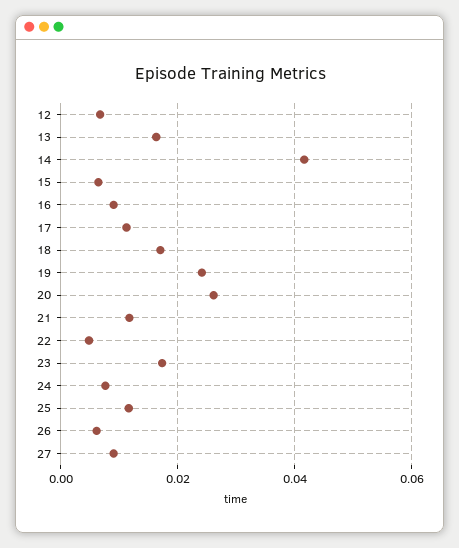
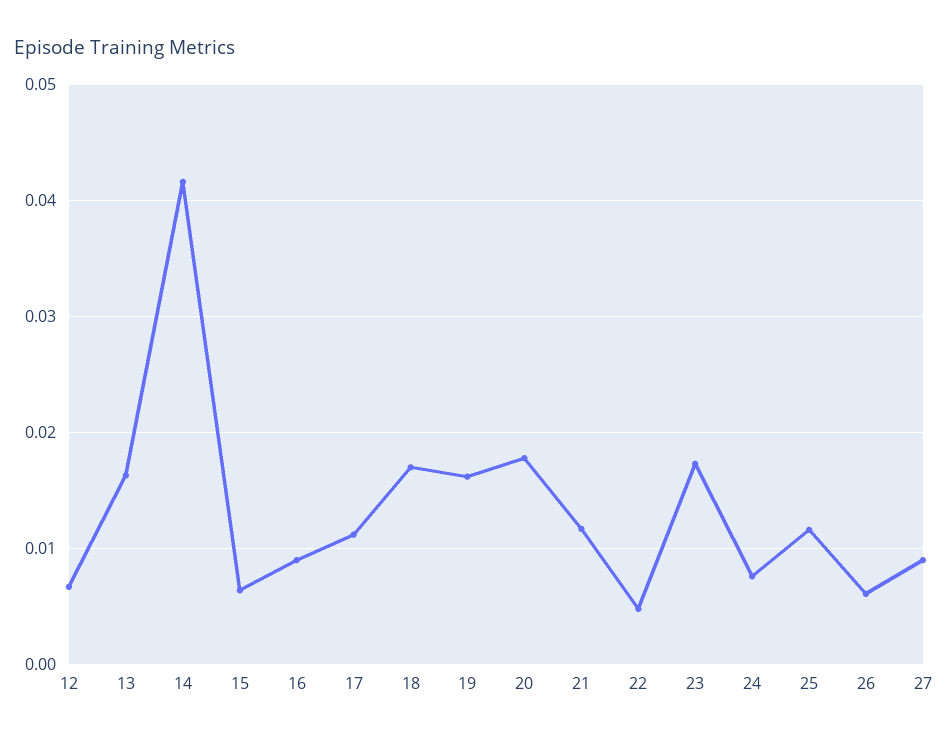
19: 0.024 -> 0.016
20: 0.026 -> 0.018

